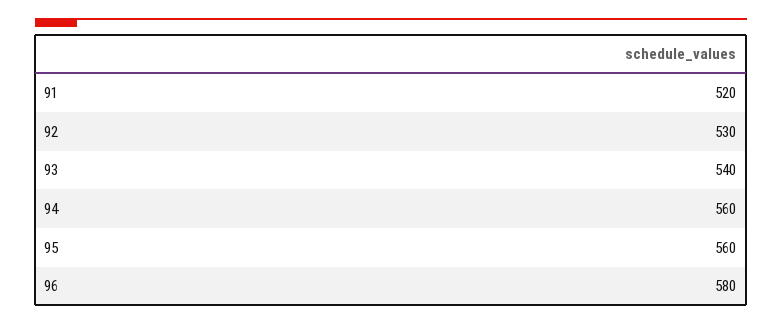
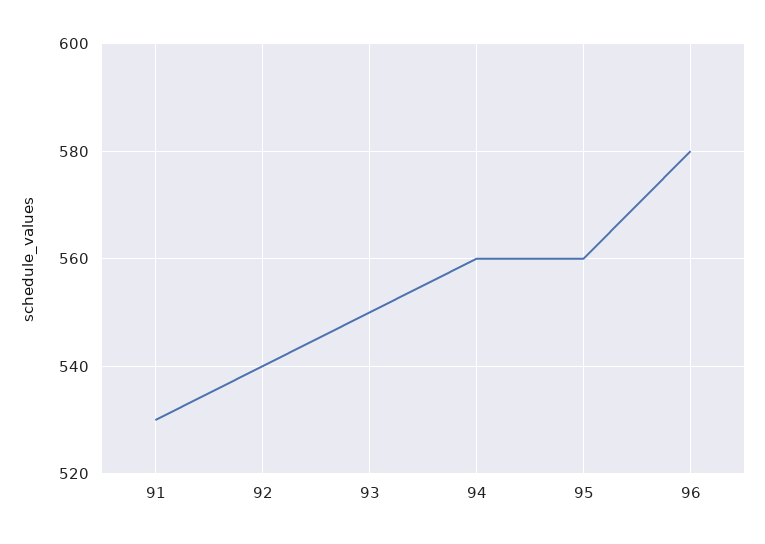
91: 520 -> 530
92: 530 -> 540
93: 540 -> 550

